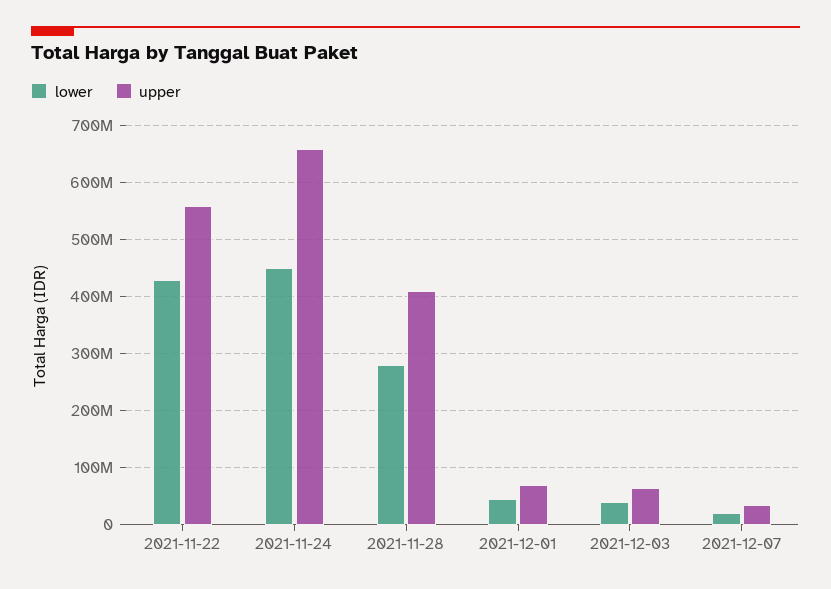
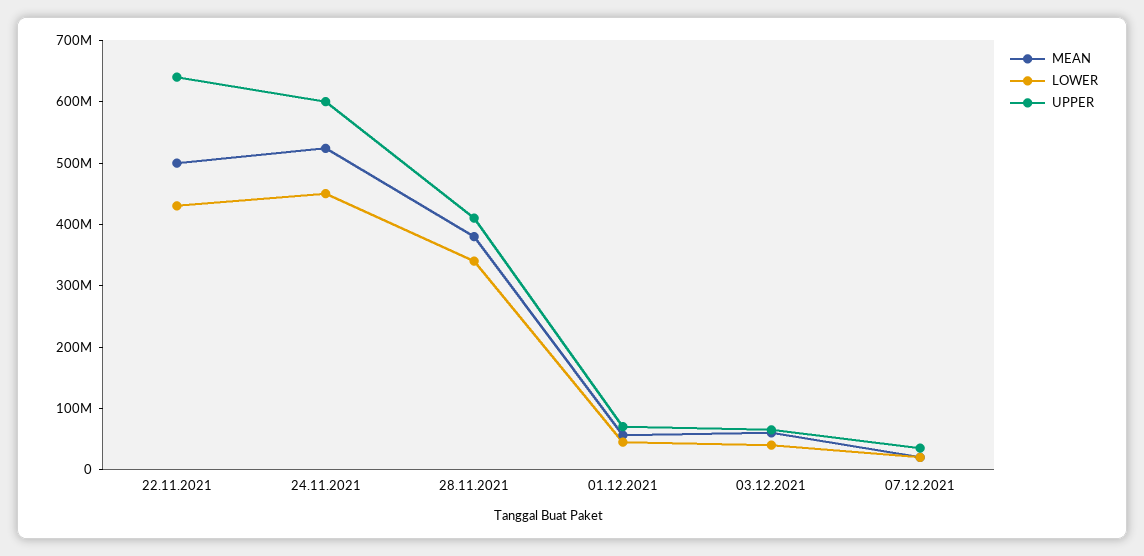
upper, 2021-11-22: 560000000 -> 640000000
upper, 2021-11-24: 660000000 -> 600000000
lower, 2021-11-28: 280000000 -> 340000000
MEAN, 2021-11-22: none -> 500000000
MEAN, 2021-11-24: none -> 520000000
MEAN, 2021-11-28: none -> 380000000
MEAN, 2021-12-01: none -> 60000000
MEAN, 2021-12-03: none -> 60000000
MEAN, 2021-12-07: none -> 20000000

